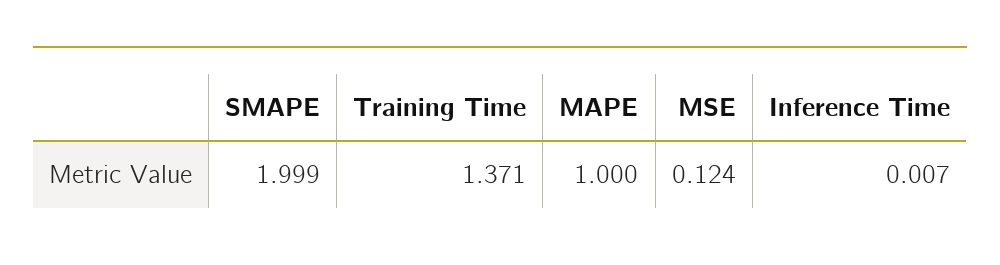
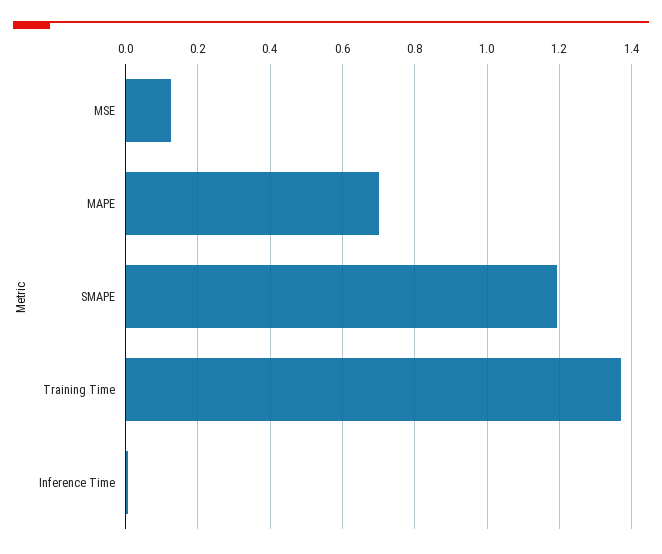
SMAPE: 1.999 -> 1.2
MAPE: 1 -> 0.7

